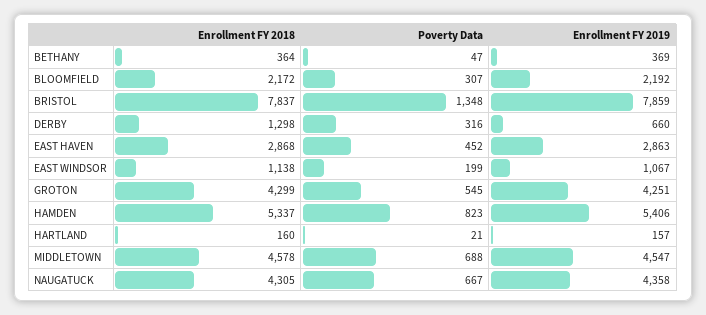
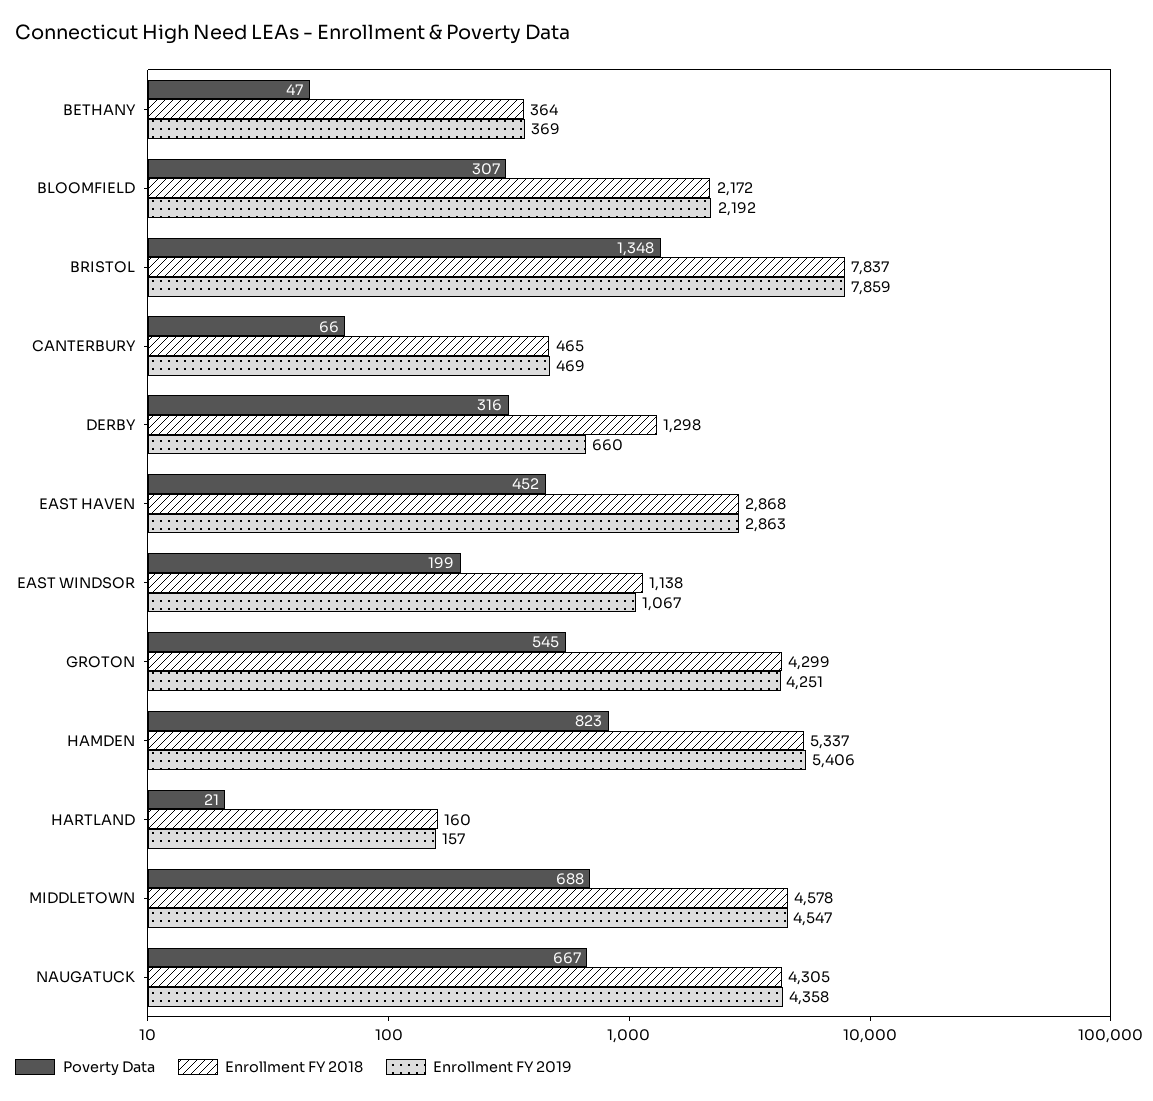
Poverty Data, CANTERBURY: none -> 66
Enrollment FY 2018, CANTERBURY: none -> 465
Enrollment FY 2019, CANTERBURY: none -> 469

